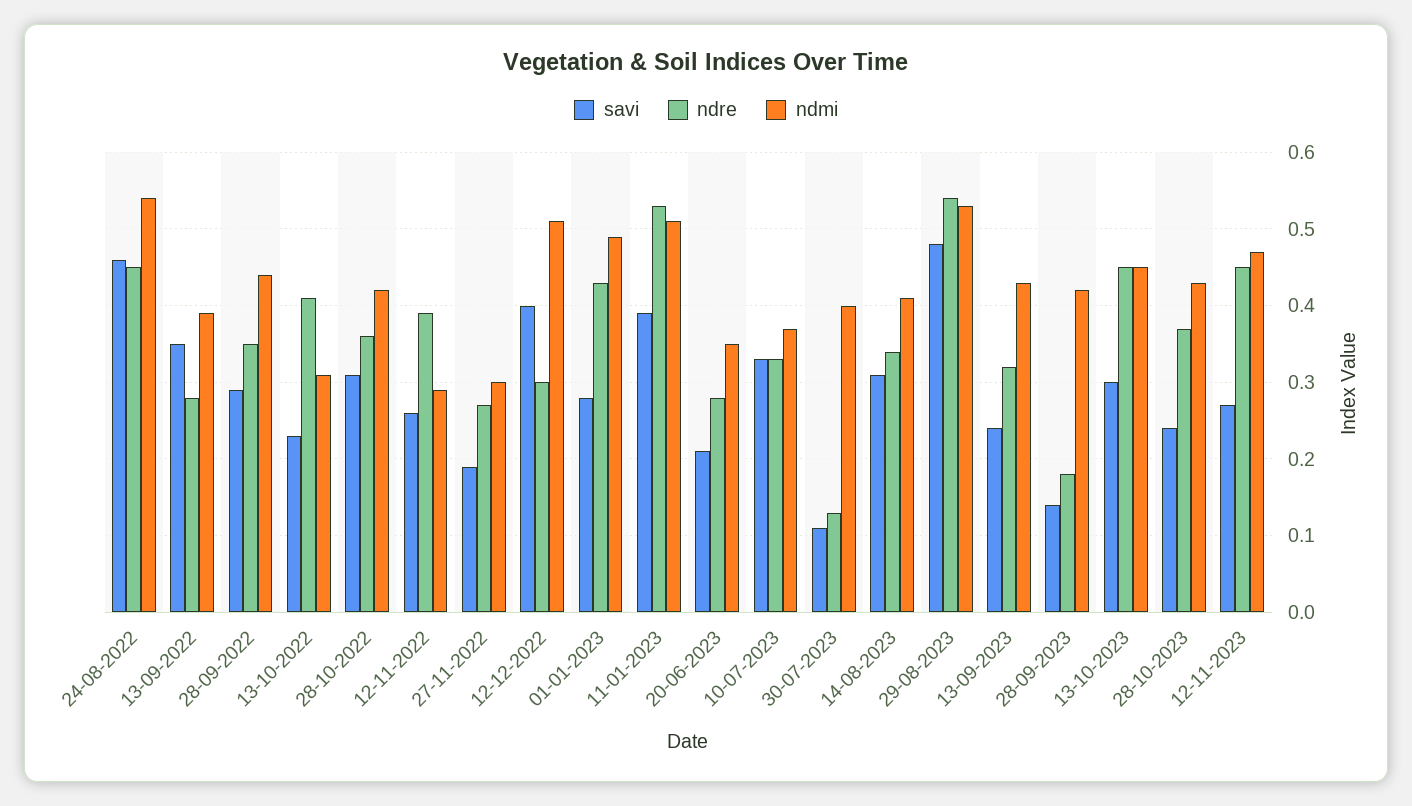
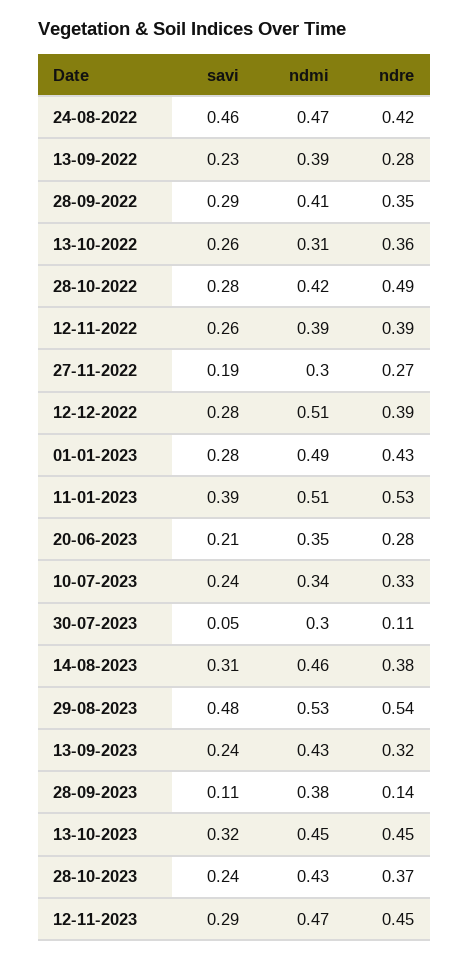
ndre, 24-08-2022: 0.45 -> 0.42
ndmi, 24-08-2022: 0.54 -> 0.47
savi, 13-09-2022: 0.35 -> 0.23
ndmi, 28-09-2022: 0.44 -> 0.41
savi, 13-10-2022: 0.23 -> 0.26
ndre, 13-10-2022: 0.41 -> 0.36
savi, 28-10-2022: 0.31 -> 0.28
ndre, 28-10-2022: 0.36 -> 0.49
ndmi, 12-11-2022: 0.29 -> 0.39
savi, 12-12-2022: 0.4 -> 0.28
ndre, 12-12-2022: 0.3 -> 0.39
savi, 10-07-2023: 0.33 -> 0.24
ndmi, 10-07-2023: 0.37 -> 0.34
savi, 30-07-2023: 0.11 -> 0.05
ndre, 30-07-2023: 0.13 -> 0.11
ndmi, 30-07-2023: 0.4 -> 0.3
ndre, 14-08-2023: 0.34 -> 0.38
ndmi, 14-08-2023: 0.41 -> 0.46
savi, 28-09-2023: 0.14 -> 0.11
ndre, 28-09-2023: 0.18 -> 0.14
ndmi, 28-09-2023: 0.42 -> 0.38
savi, 13-10-2023: 0.3 -> 0.32
savi, 12-11-2023: 0.27 -> 0.29

